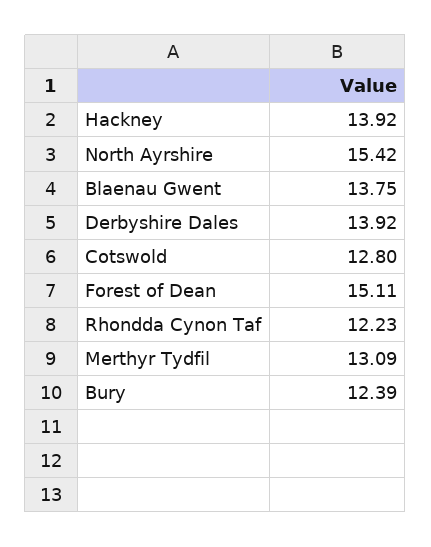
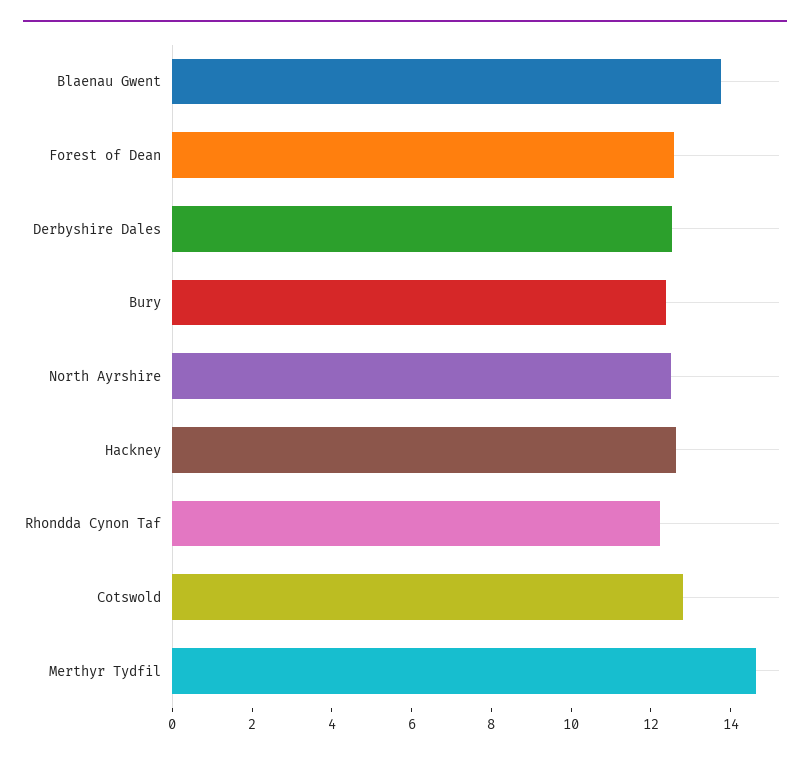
Hackney: 13.92 -> 12.5
North Ayrshire: 15.42 -> 12.5
Derbyshire Dales: 13.92 -> 12.5
Forest of Dean: 15.11 -> 12.5
Merthyr Tydfil: 13.09 -> 14.5

